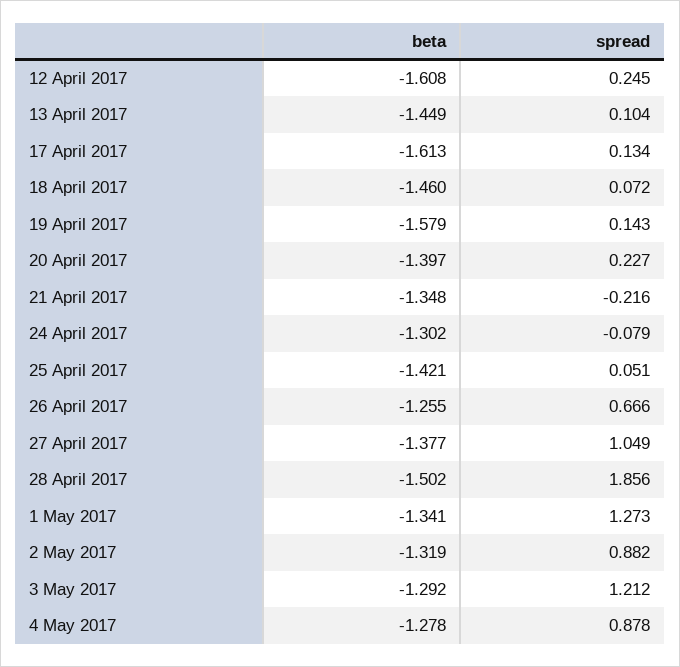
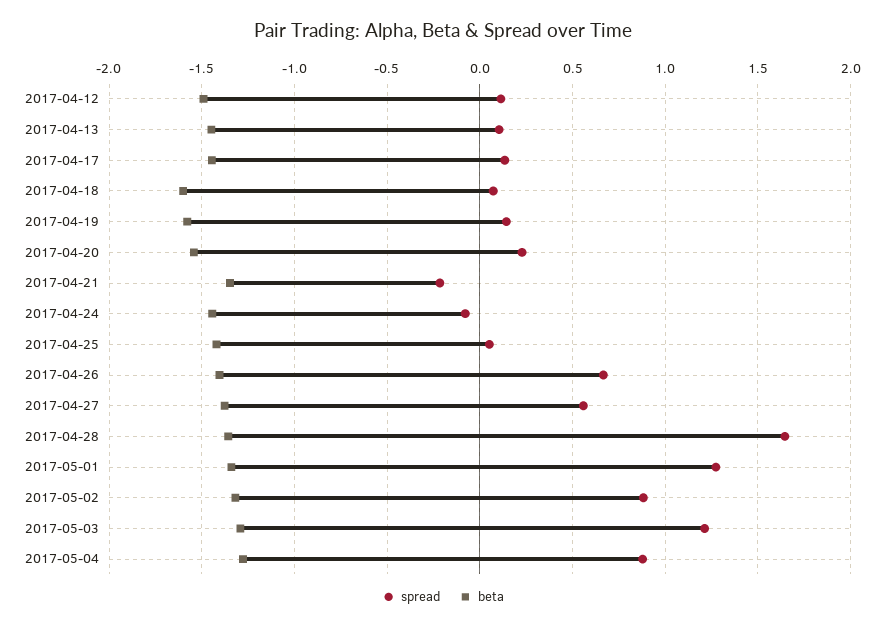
beta, 12 April 2017: -1.608 -> -1.5
spread, 12 April 2017: 0.245 -> 0.1
beta, 17 April 2017: -1.613 -> -1.45
beta, 18 April 2017: -1.46 -> -1.6
beta, 20 April 2017: -1.397 -> -1.55
beta, 24 April 2017: -1.302 -> -1.45
beta, 26 April 2017: -1.255 -> -1.4
spread, 27 April 2017: 1.049 -> 0.55
beta, 28 April 2017: -1.502 -> -1.35
spread, 28 April 2017: 1.856 -> 1.65

